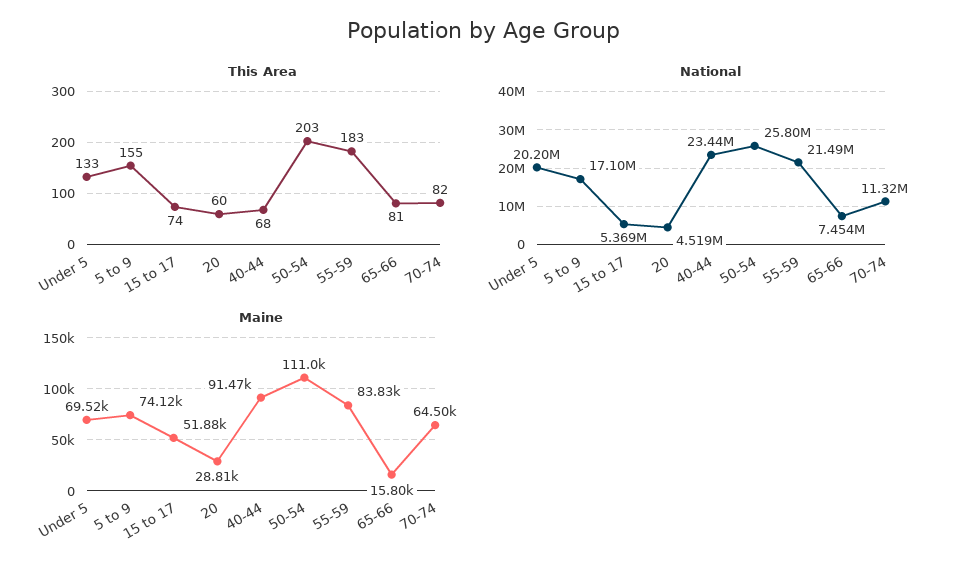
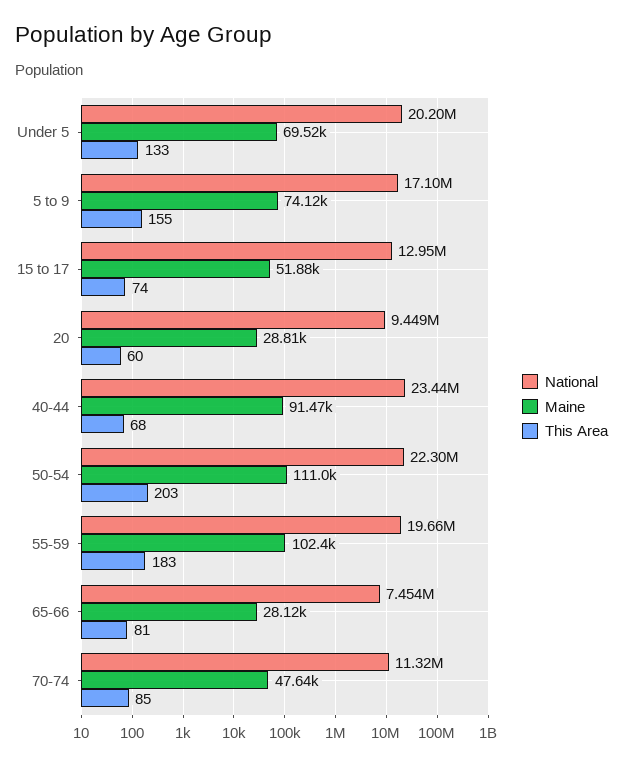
This Area, 70-74: 82 -> 85
National, 15 to 17: 5369000 -> 12950000
National, 20: 4519000 -> 9449000
National, 50-54: 25800000 -> 22300000
National, 55-59: 21490000 -> 19660000
Maine, 55-59: 83830 -> 102400
Maine, 65-66: 15800 -> 28120
Maine, 70-74: 64500 -> 47640

